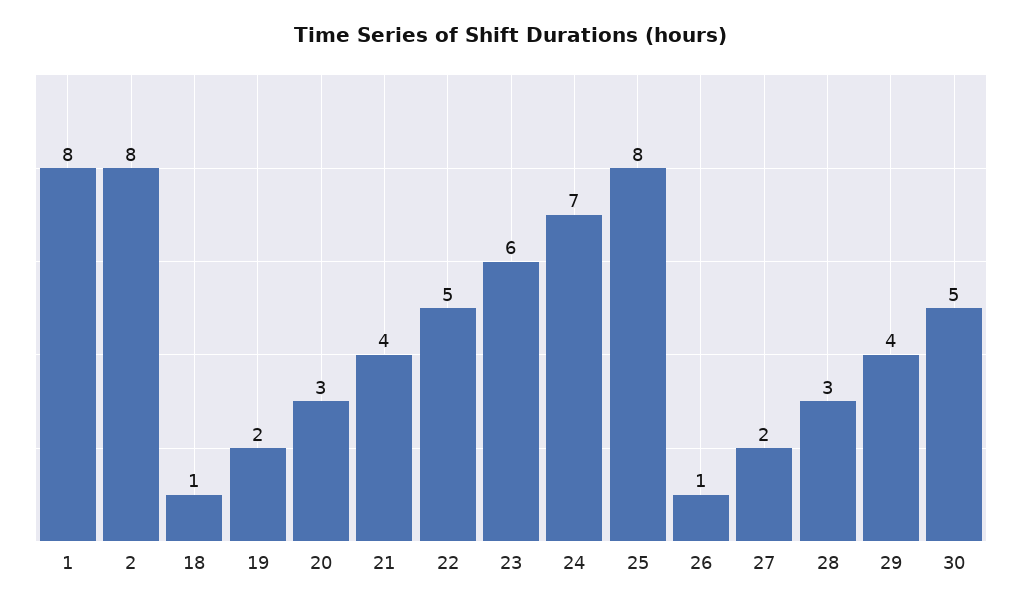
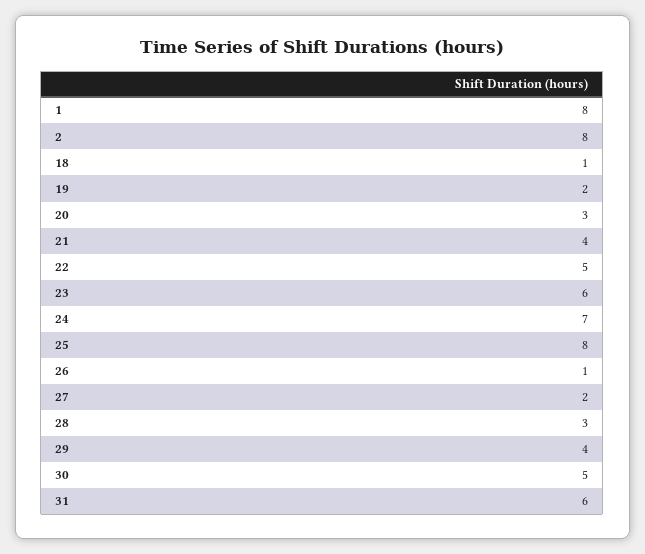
31: none -> 6

